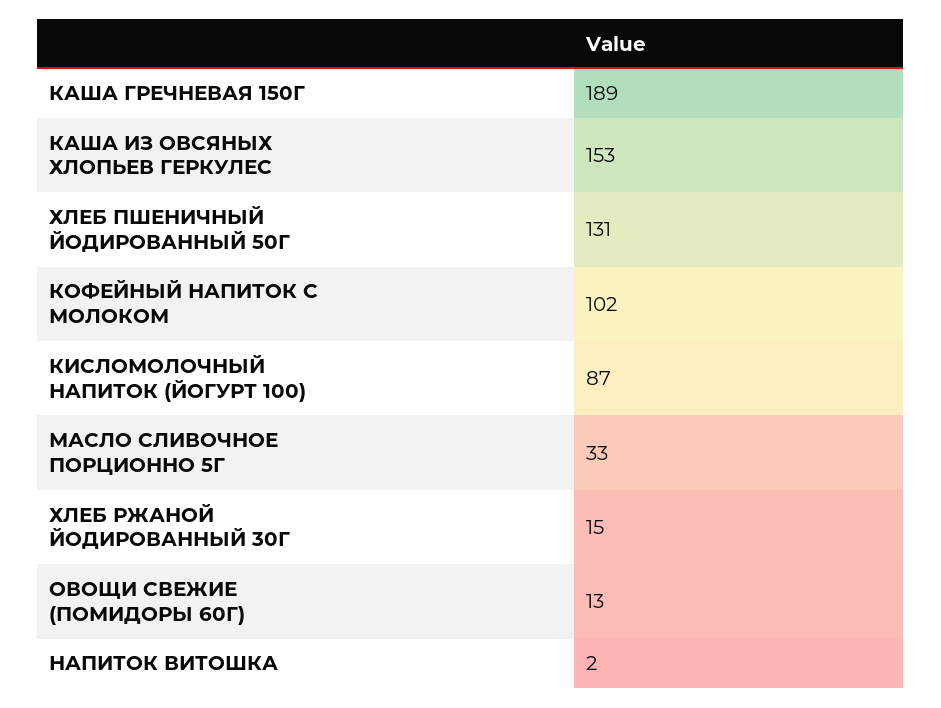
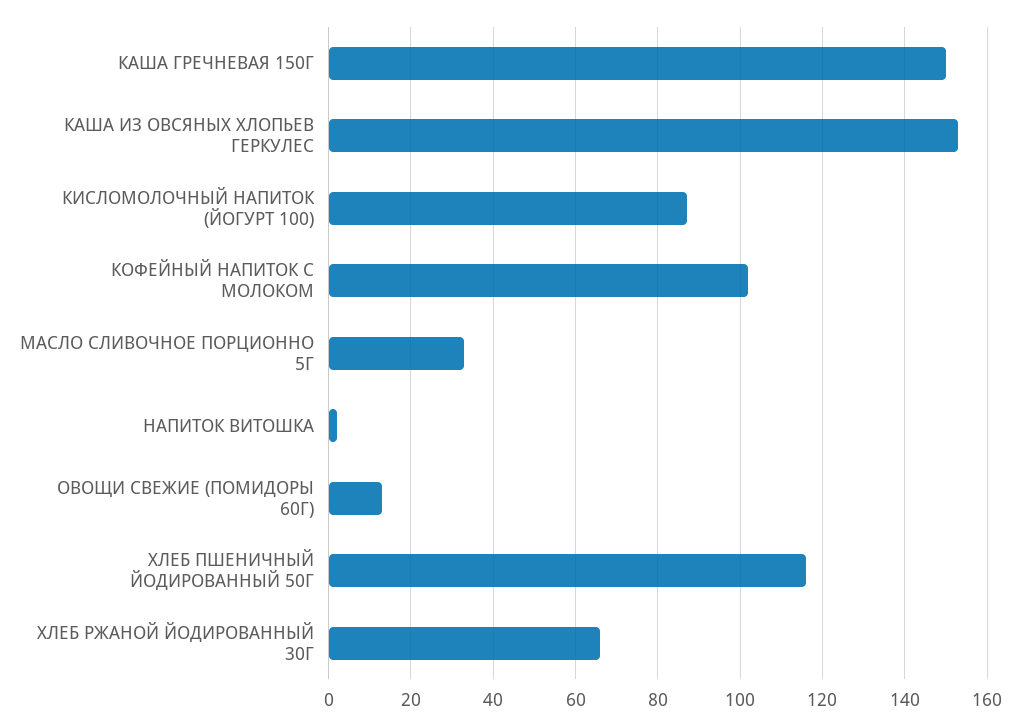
КАША ГРЕЧНЕВАЯ 150Г: 189 -> 150
ХЛЕБ ПШЕНИЧНЫЙ ЙОДИРОВАННЫЙ 50Г: 131 -> 115
ХЛЕБ РЖАНОЙ ЙОДИРОВАННЫЙ 30Г: 15 -> 65

